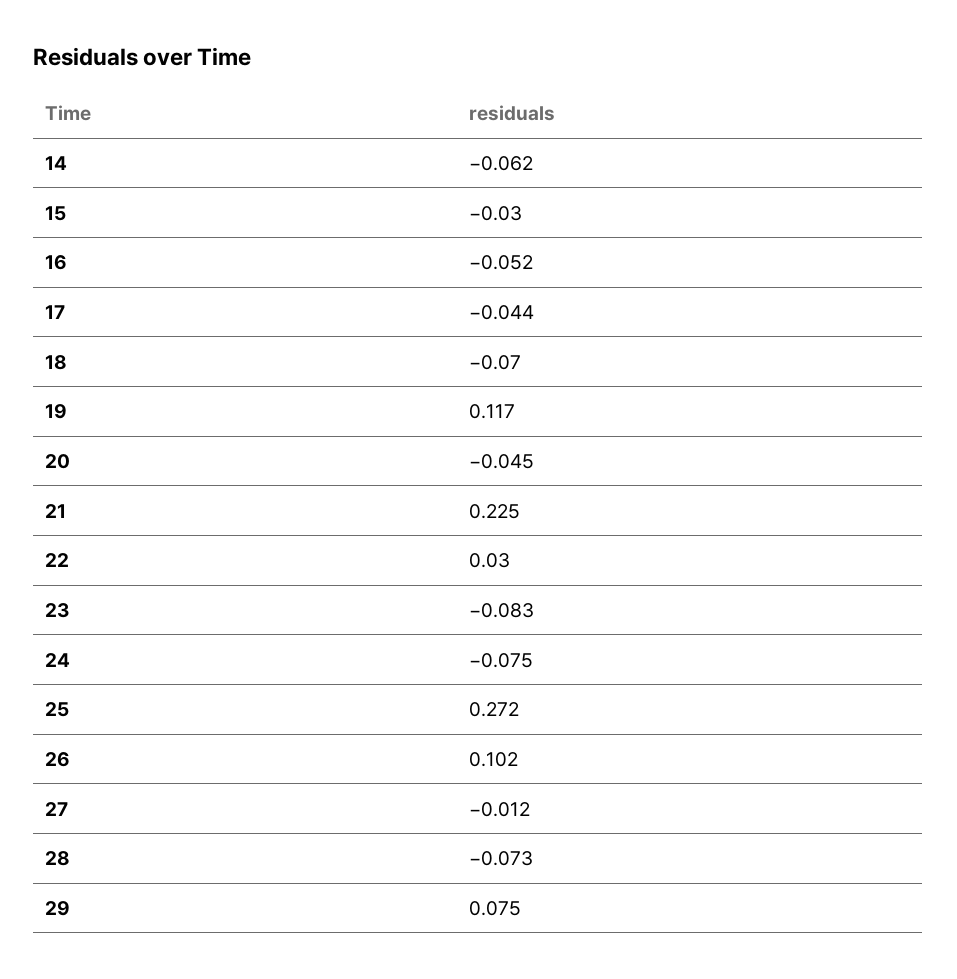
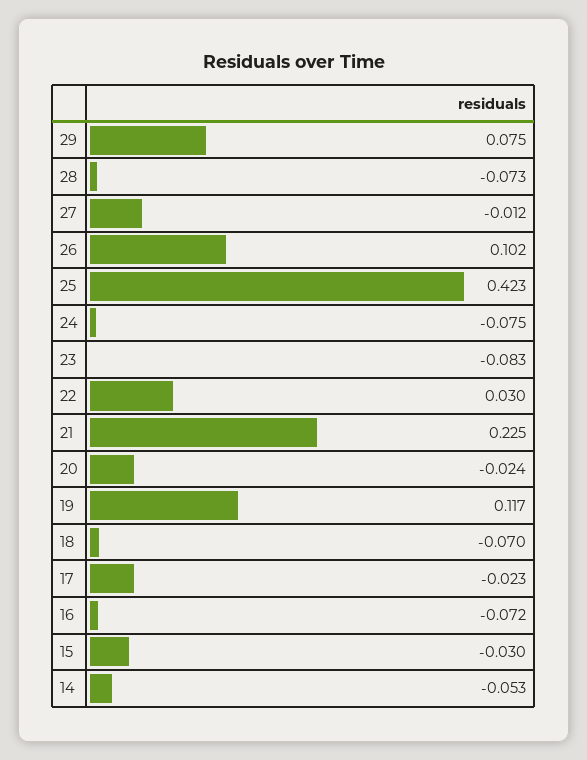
14: -0.062 -> -0.053
16: -0.052 -> -0.072
17: -0.044 -> -0.023
20: -0.045 -> -0.024
25: 0.272 -> 0.423

